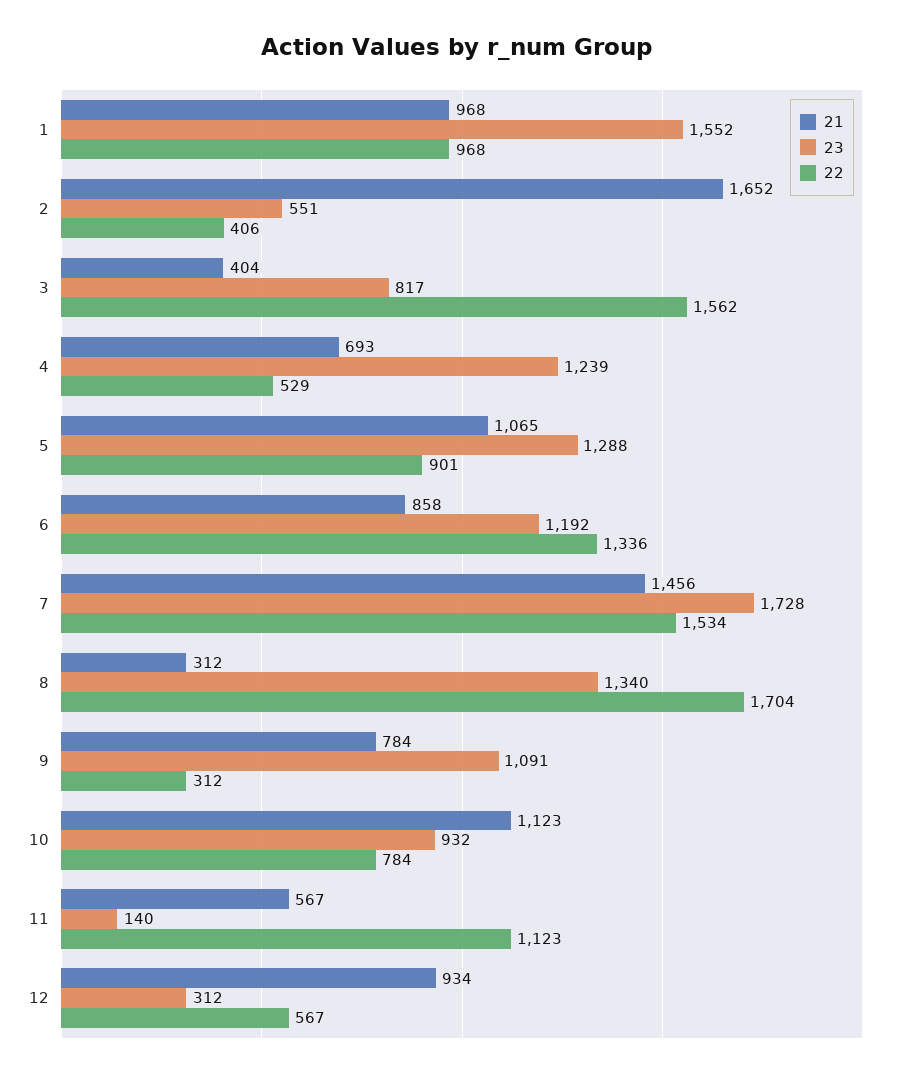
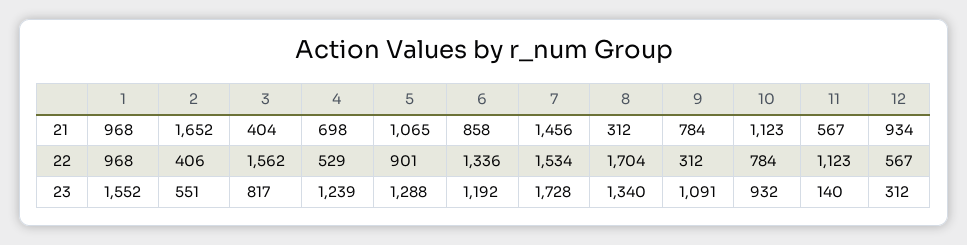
21, 4: 693 -> 698

